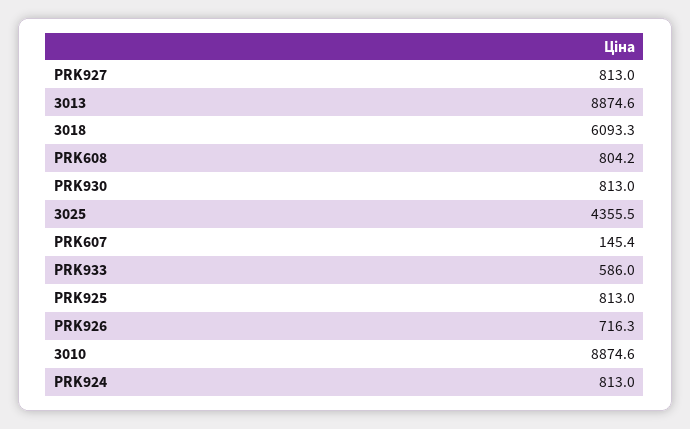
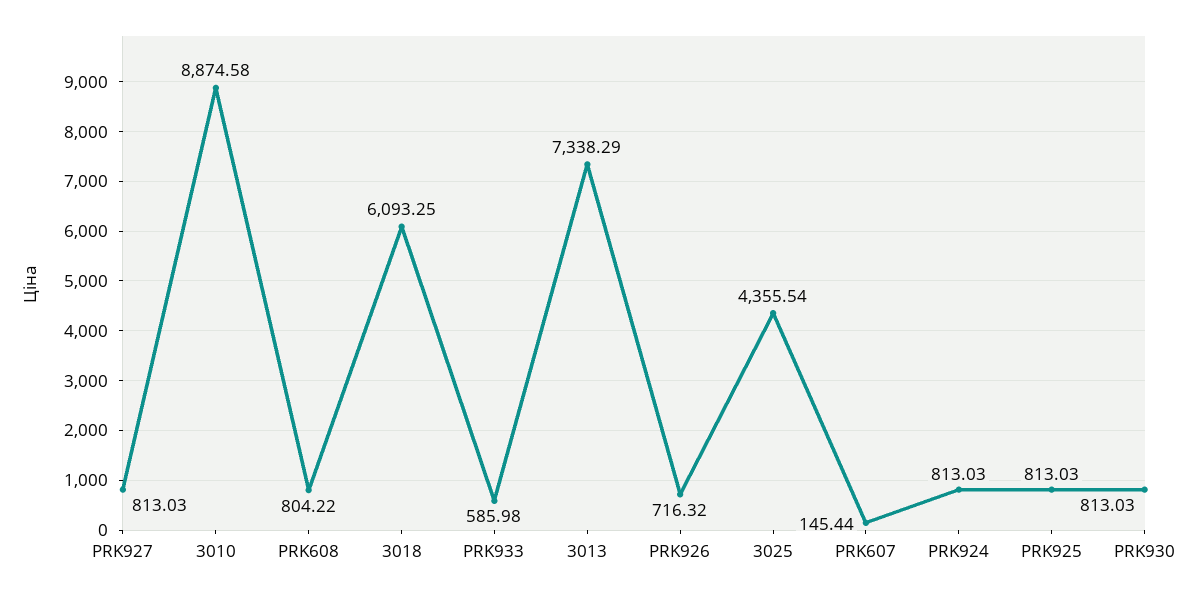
3013: 8874.6 -> 7338.29

